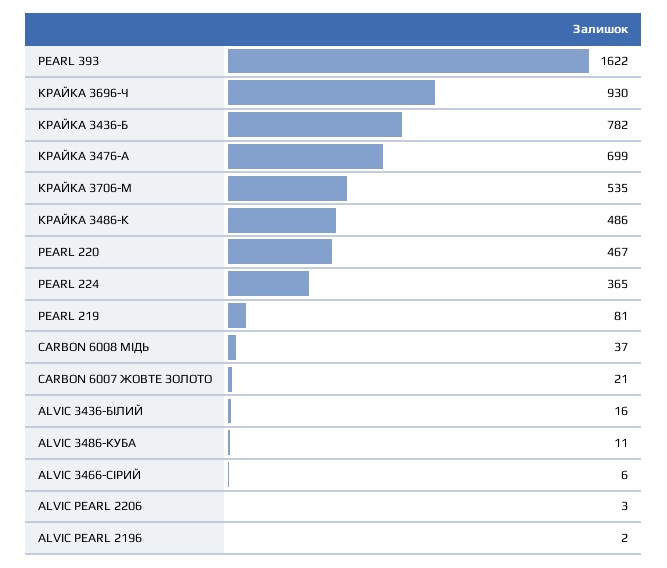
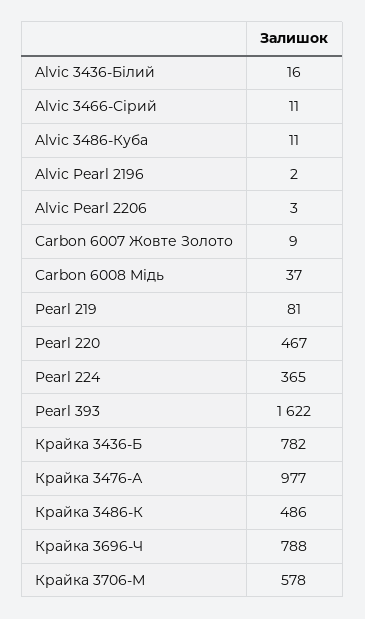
КРАЙКА 3696-Ч: 930 -> 788
КРАЙКА 3476-А: 699 -> 977
КРАЙКА 3706-М: 535 -> 578
CARBON 6007 ЖОВТЕ ЗОЛОТО: 21 -> 9
ALVIC 3466-СІРИЙ: 6 -> 11

